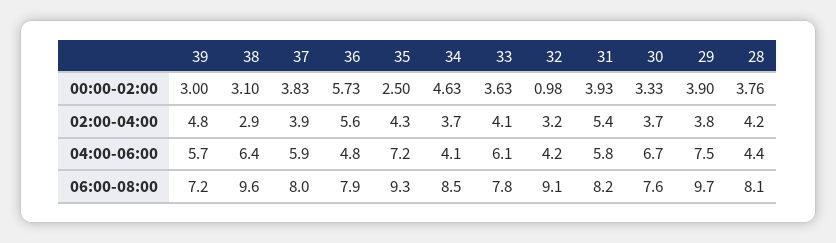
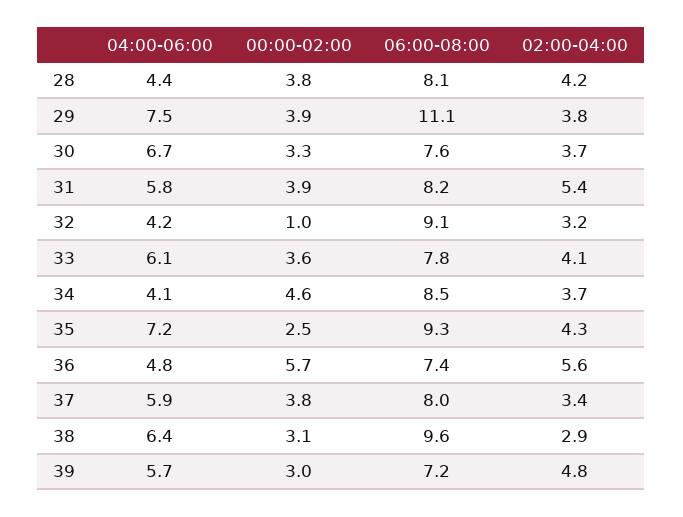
37, 02:00-04:00: 3.9 -> 3.4
36, 06:00-08:00: 7.9 -> 7.4
29, 06:00-08:00: 9.7 -> 11.1

